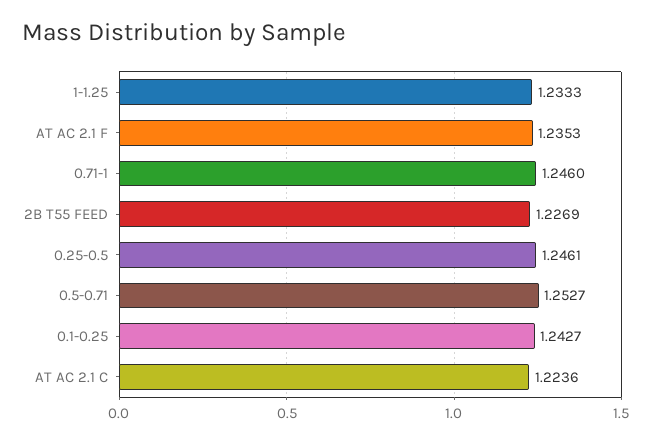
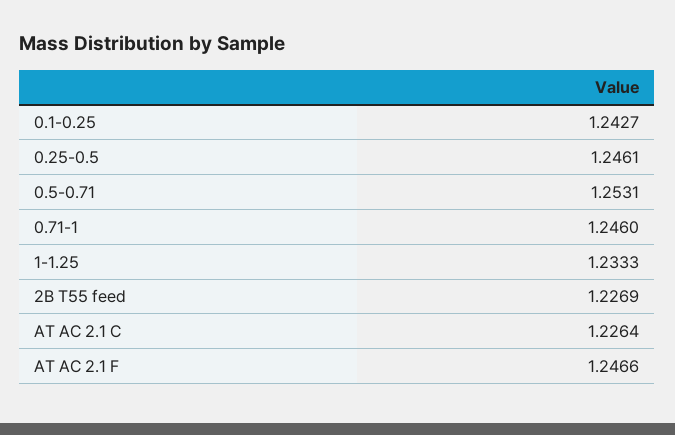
AT AC 2.1 F: 1.2353 -> 1.2466
0.5-0.71: 1.2527 -> 1.2531
AT AC 2.1 C: 1.2236 -> 1.2264

